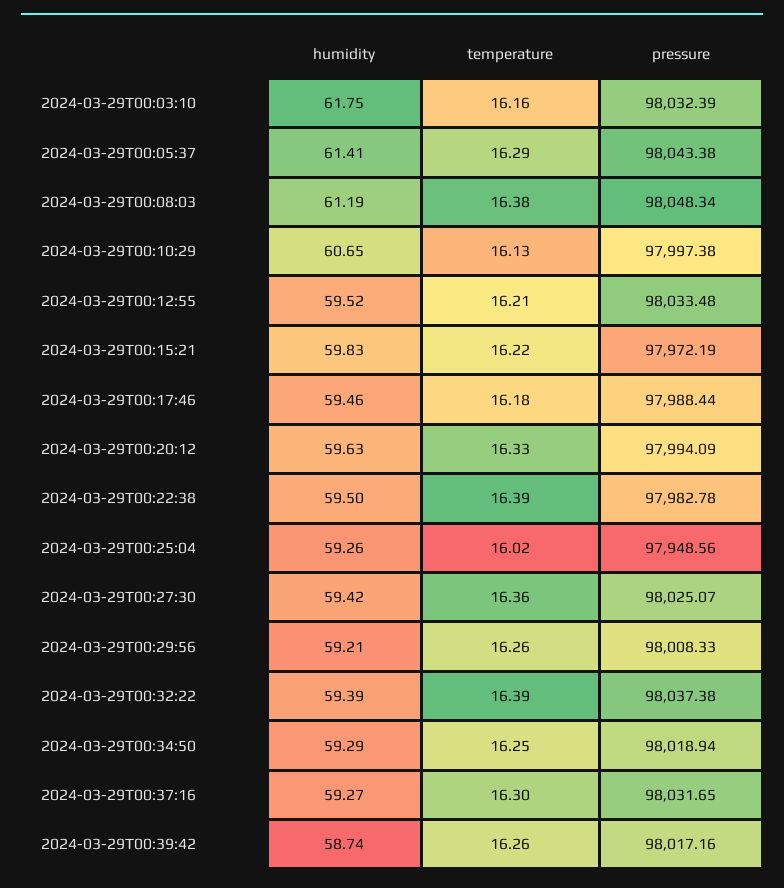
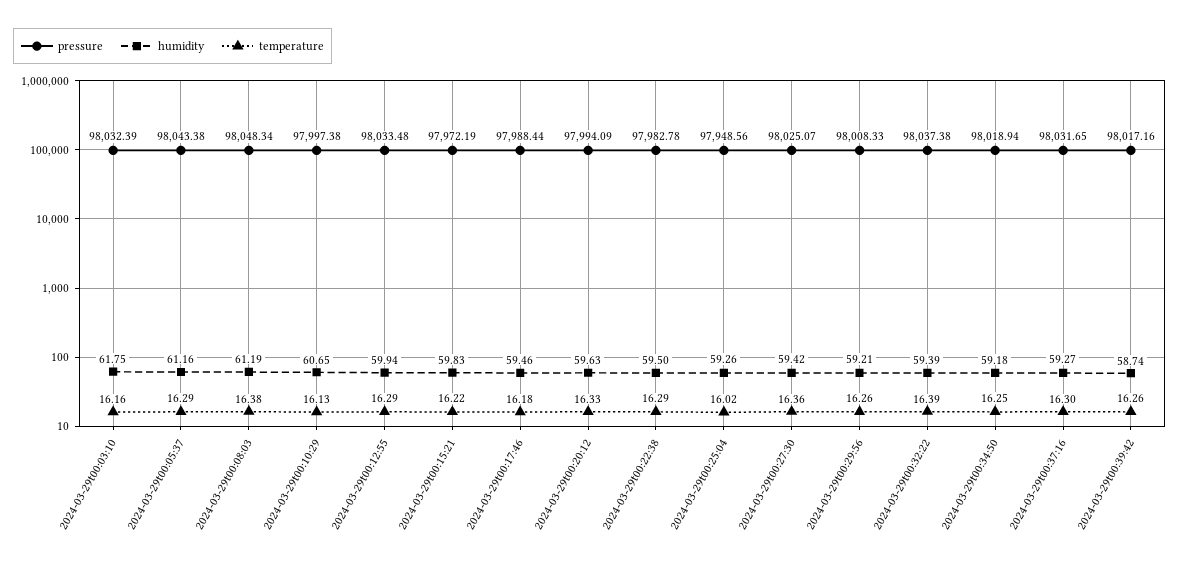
humidity, 2024-03-29T00:05:37: 61.41 -> 61.16
humidity, 2024-03-29T00:12:55: 59.52 -> 59.94
temperature, 2024-03-29T00:12:55: 16.21 -> 16.29
temperature, 2024-03-29T00:22:38: 16.39 -> 16.29
humidity, 2024-03-29T00:34:50: 59.29 -> 59.18

